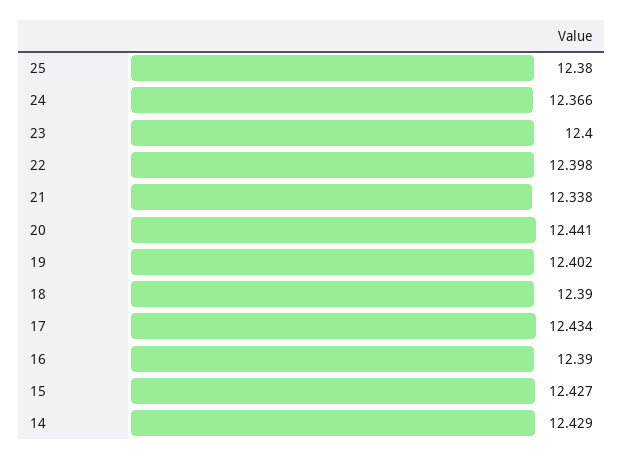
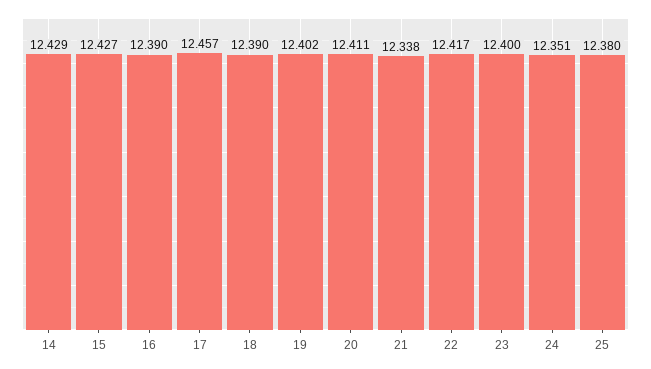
24: 12.366 -> 12.351
22: 12.398 -> 12.417
20: 12.441 -> 12.411
17: 12.434 -> 12.457

